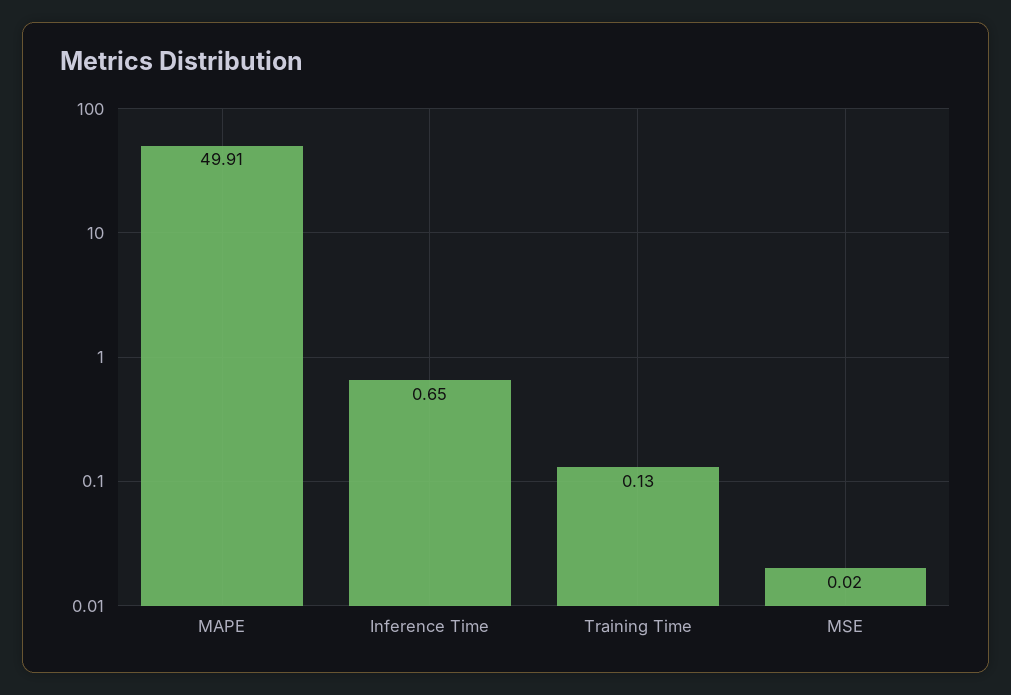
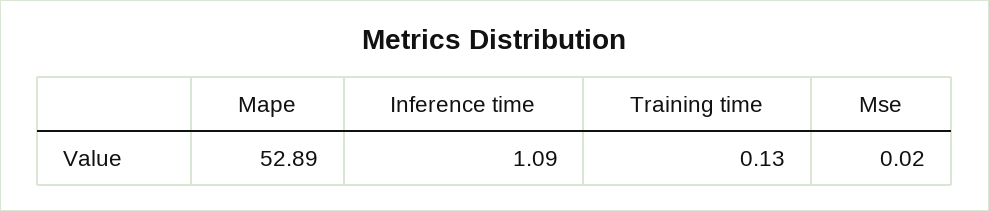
MAPE: 49.91 -> 52.89
Inference Time: 0.65 -> 1.09

